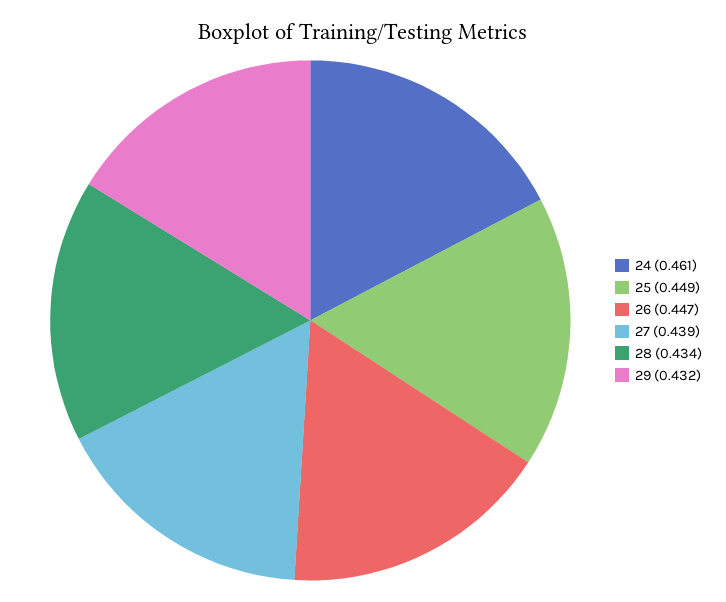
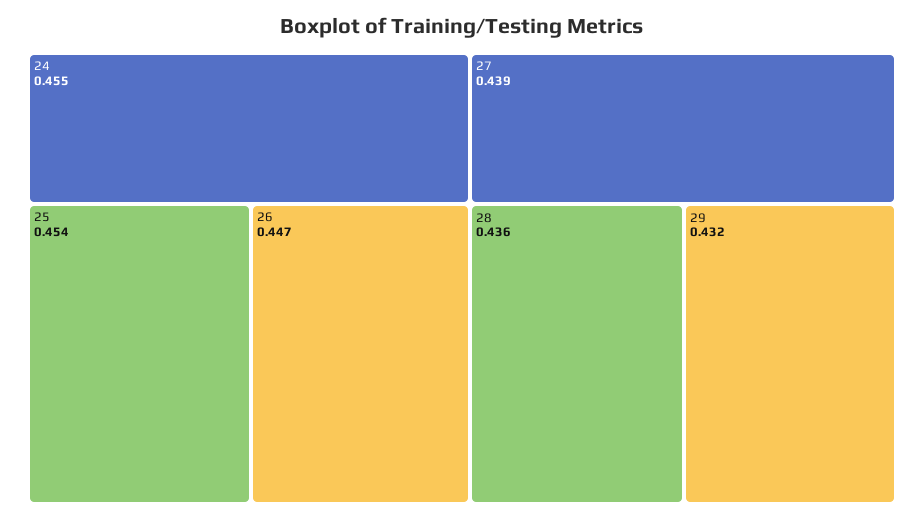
24: 0.461 -> 0.455
25: 0.449 -> 0.454
28: 0.434 -> 0.436

